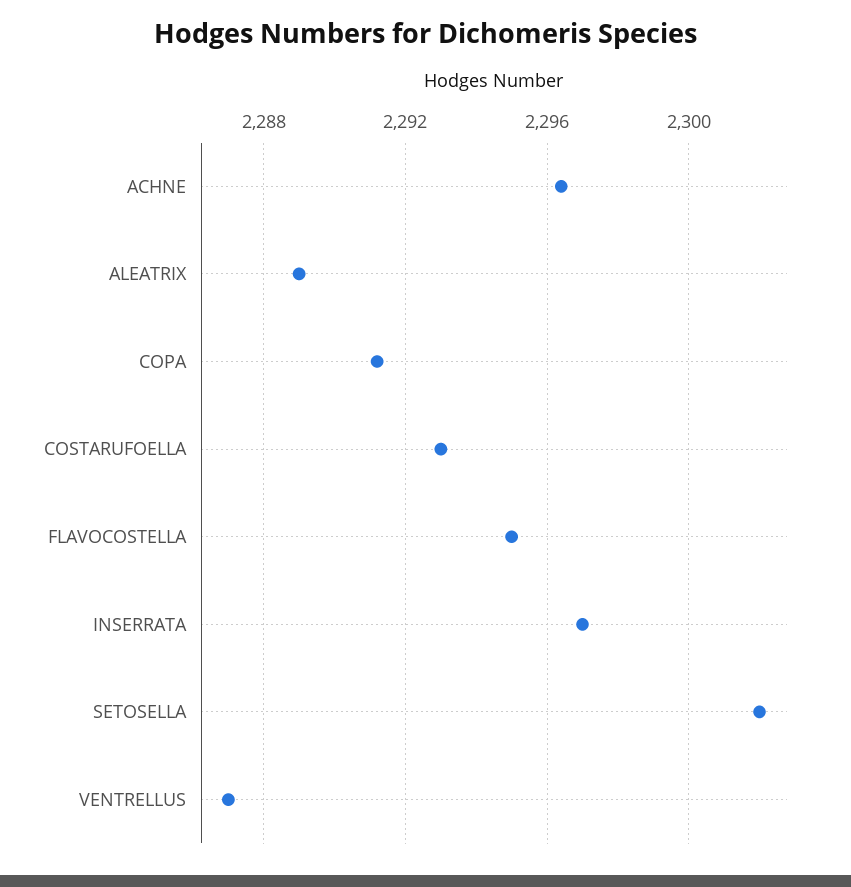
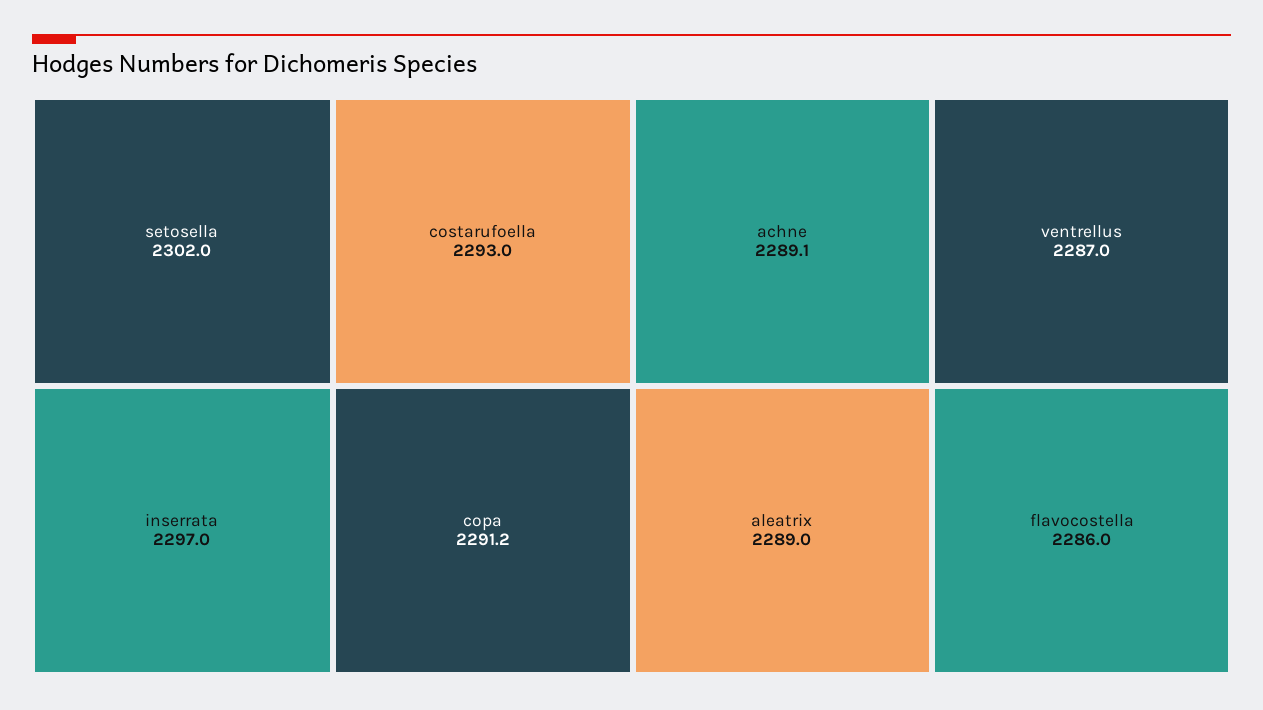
ACHNE: 2296.5 -> 2289.1
FLAVOCOSTELLA: 2295 -> 2286

